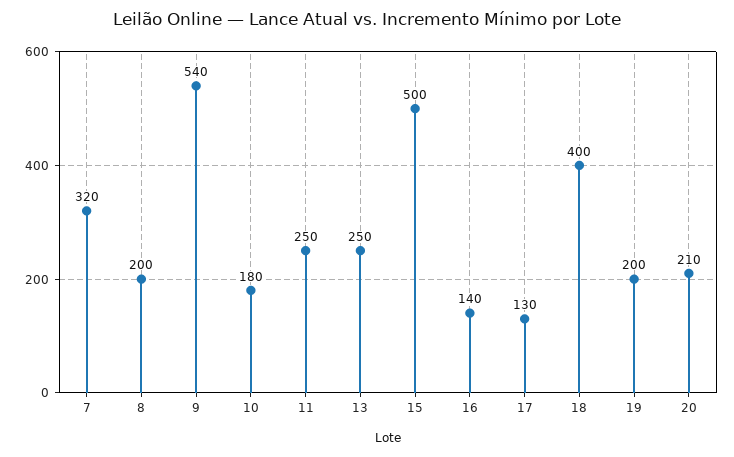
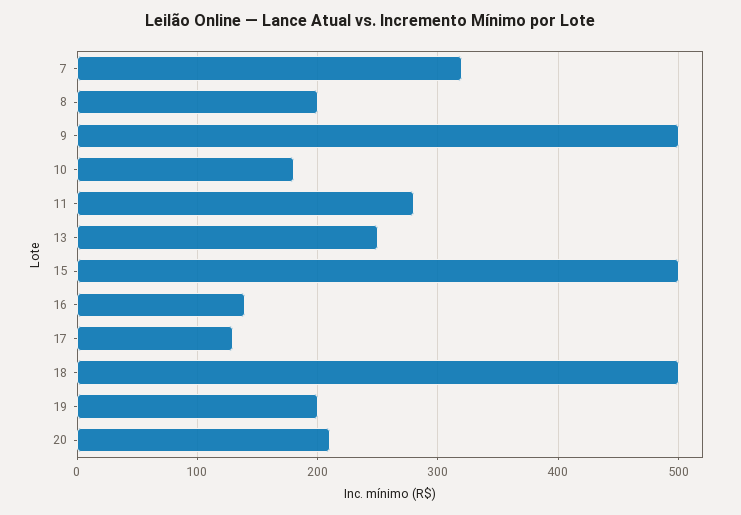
9: 540 -> 500
11: 250 -> 280
18: 400 -> 500

